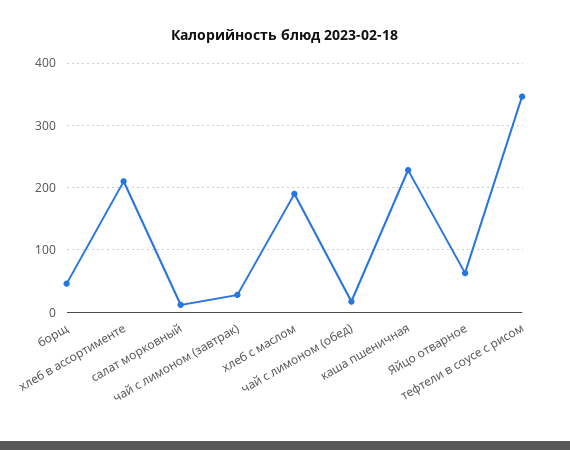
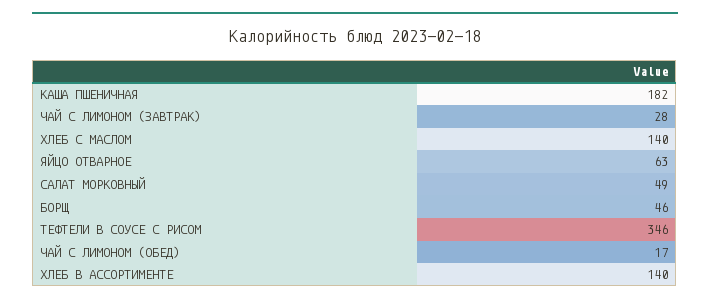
хлеб в ассортименте: 210 -> 140
салат морковный: 10 -> 49
хлеб с маслом: 190 -> 140
каша пшеничная: 230 -> 182

